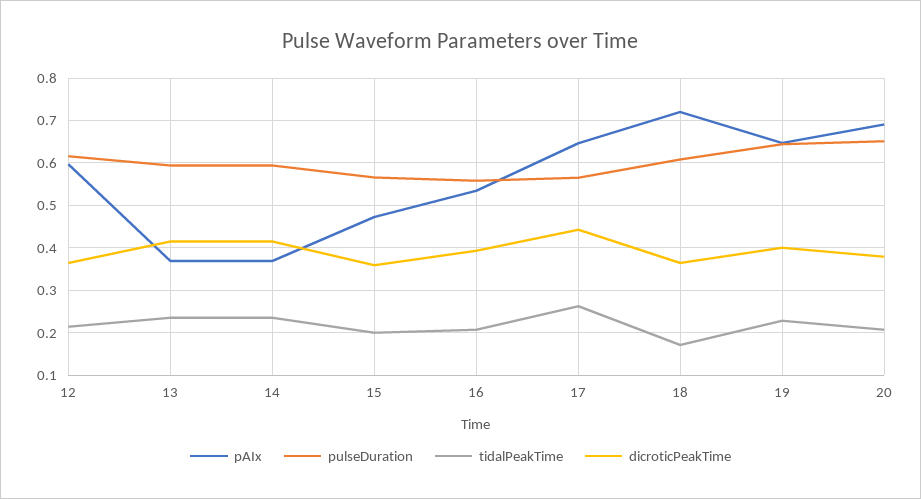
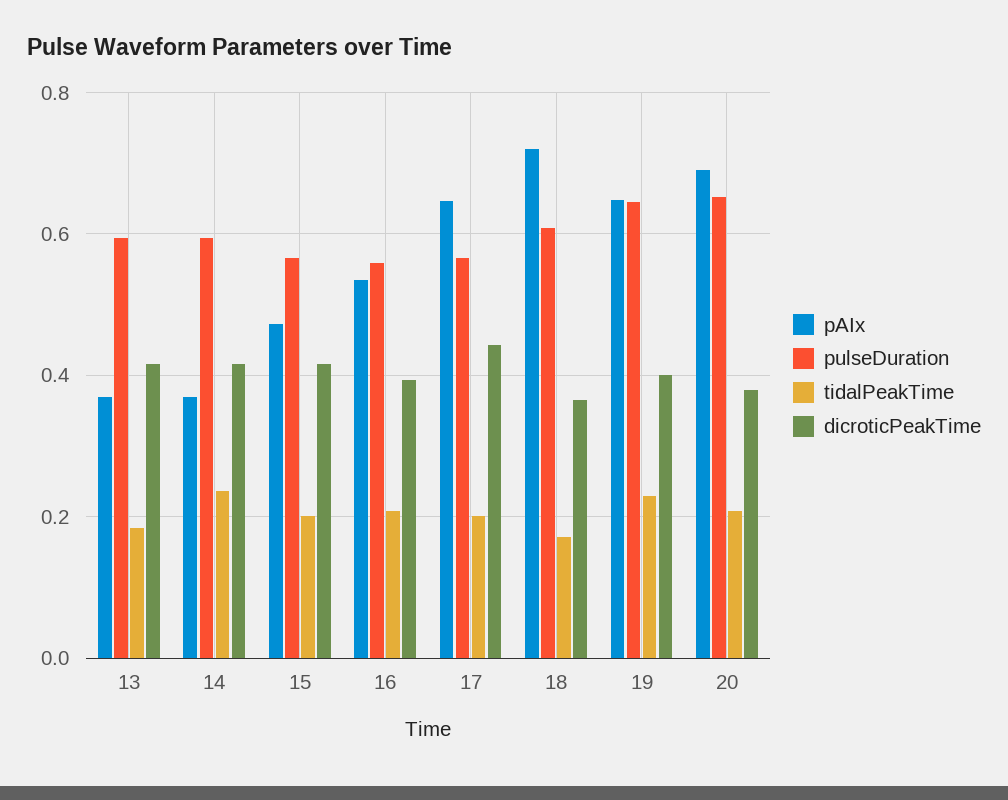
pAIx, 12: 0.6 -> none
pulseDuration, 12: 0.62 -> none
tidalPeakTime, 12: 0.22 -> none
dicroticPeakTime, 12: 0.36 -> none
tidalPeakTime, 13: 0.24 -> 0.18
dicroticPeakTime, 15: 0.36 -> 0.42
tidalPeakTime, 17: 0.26 -> 0.2

